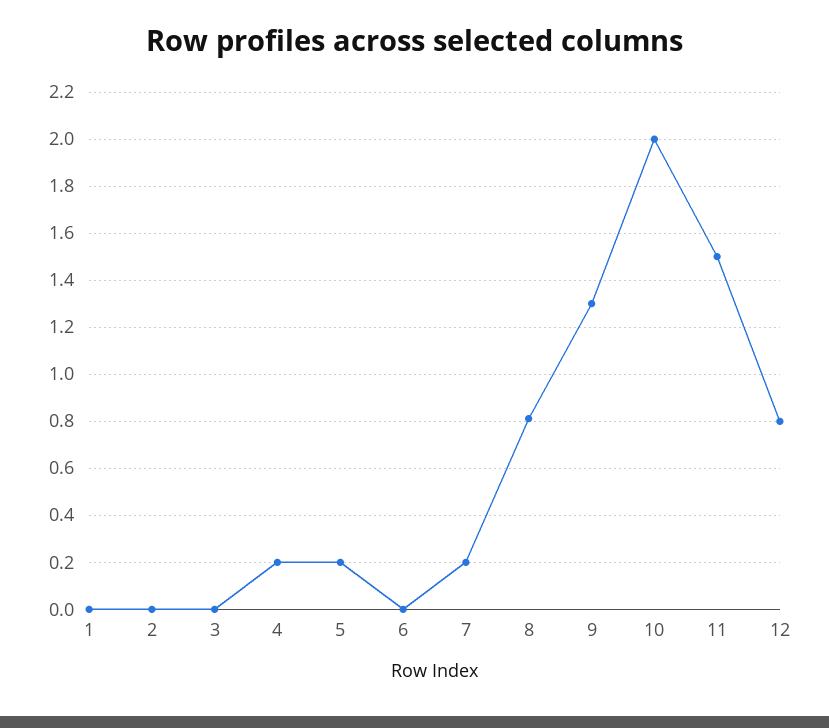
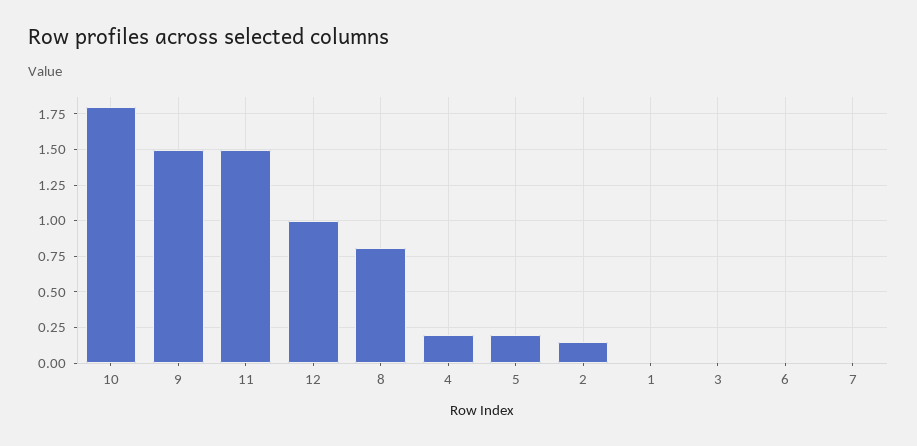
2: 0 -> 0.15
7: 0.2 -> 0
9: 1.3 -> 1.5
10: 2 -> 1.8
12: 0.8 -> 1

